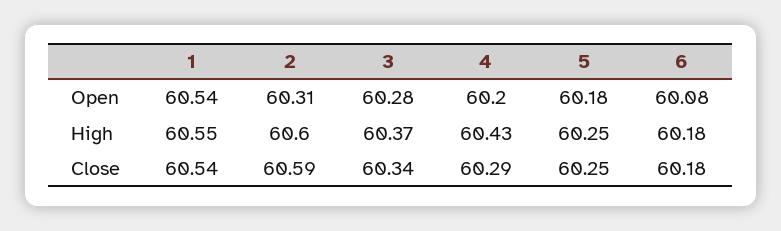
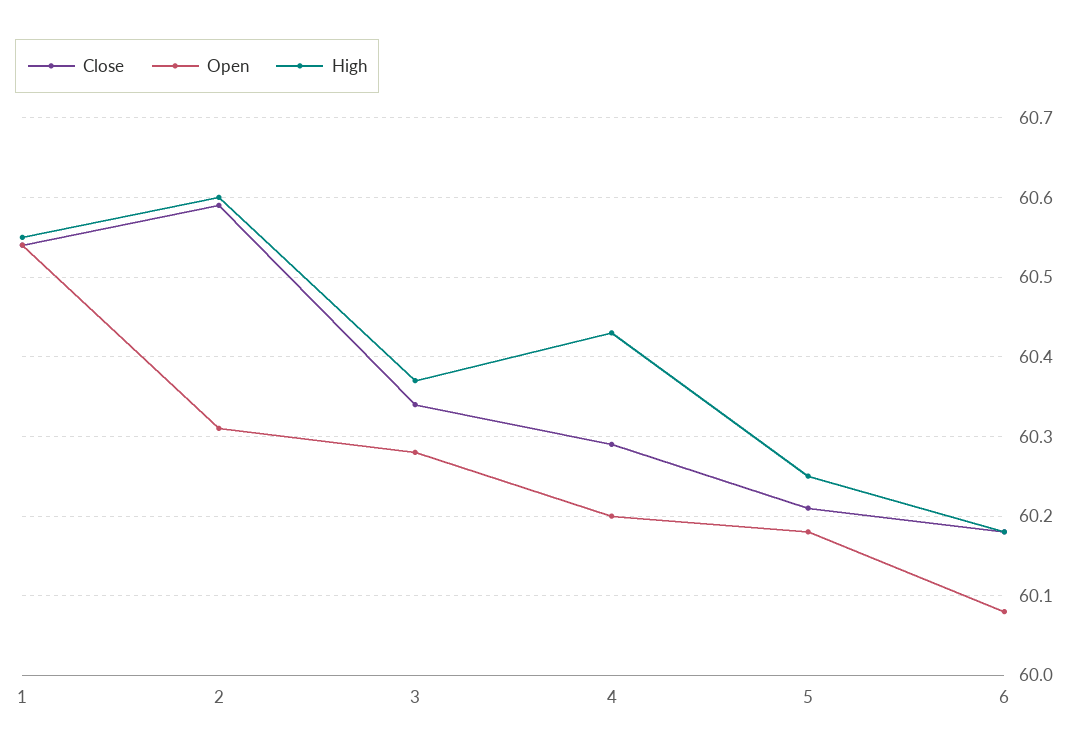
Close, 5: 60.25 -> 60.21

